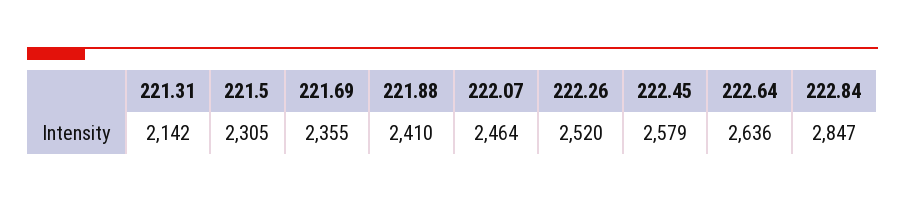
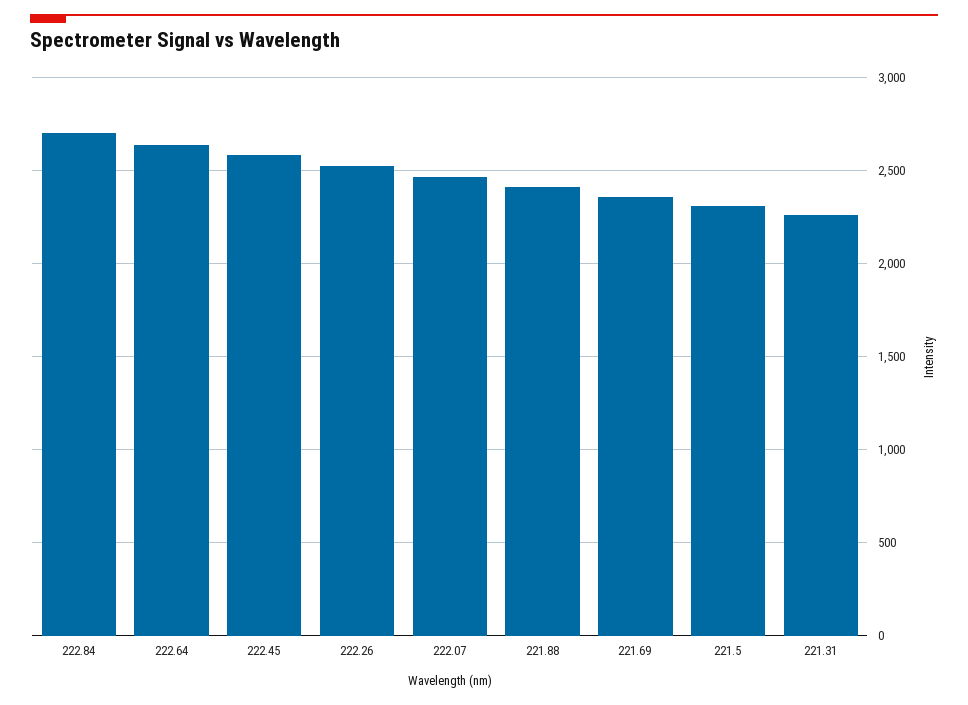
221.31: 2142 -> 2250
222.84: 2847 -> 2700

